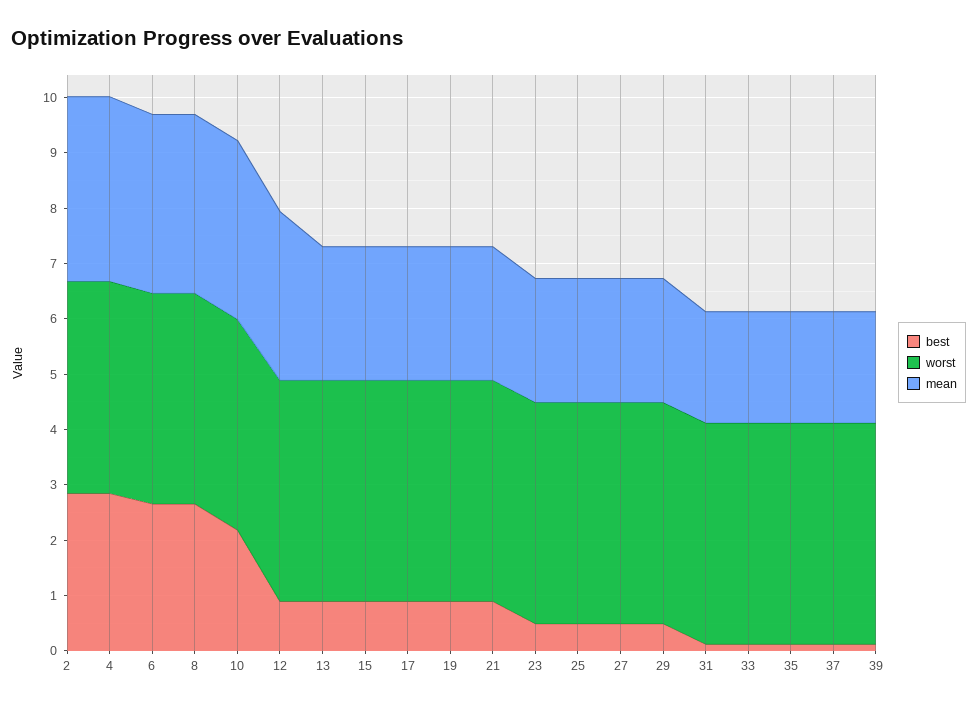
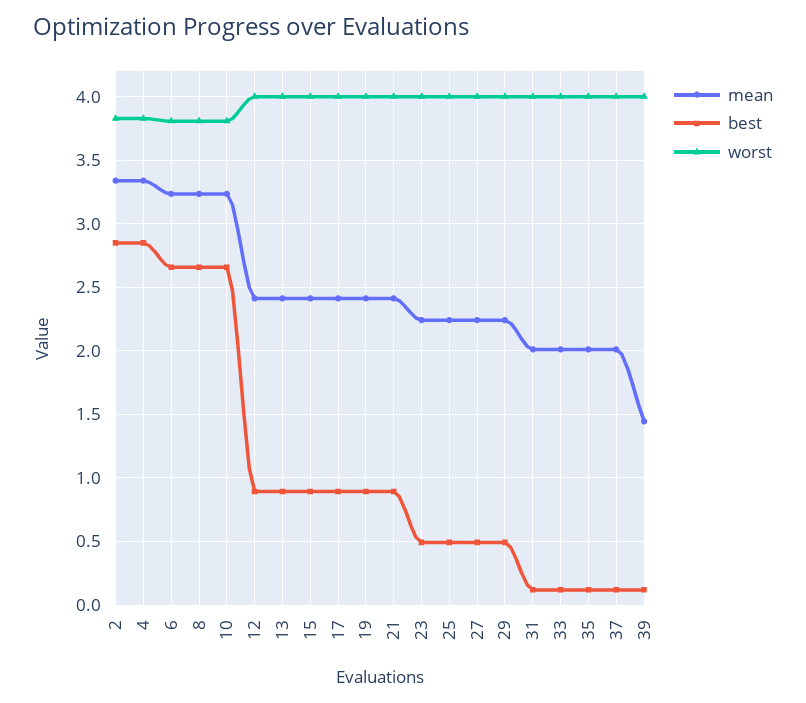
best, 10: 2.2 -> 2.65
mean, 12: 3 -> 2.4
mean, 39: 2 -> 1.45

